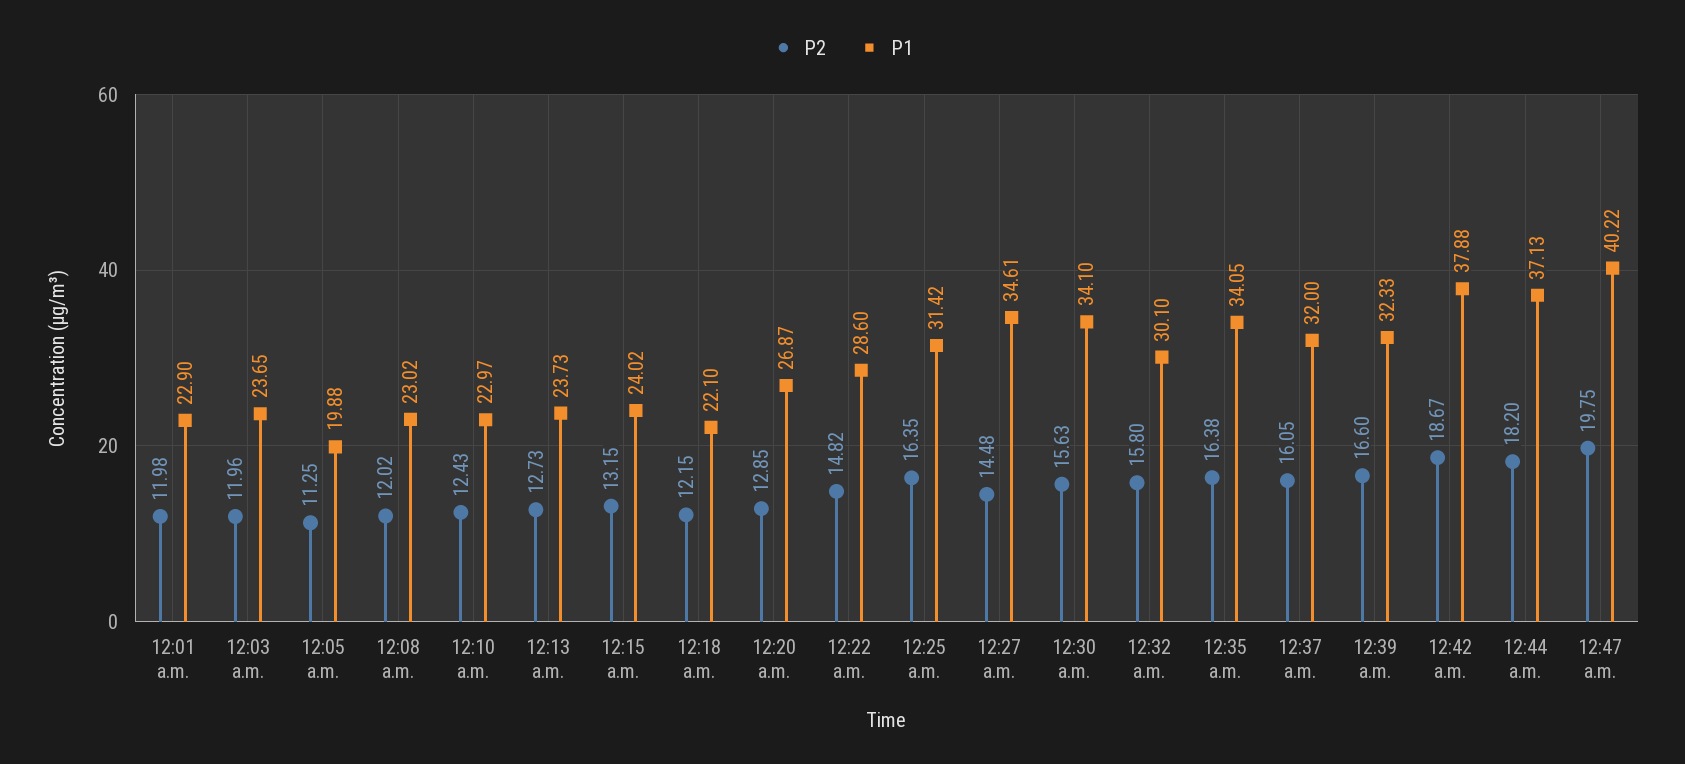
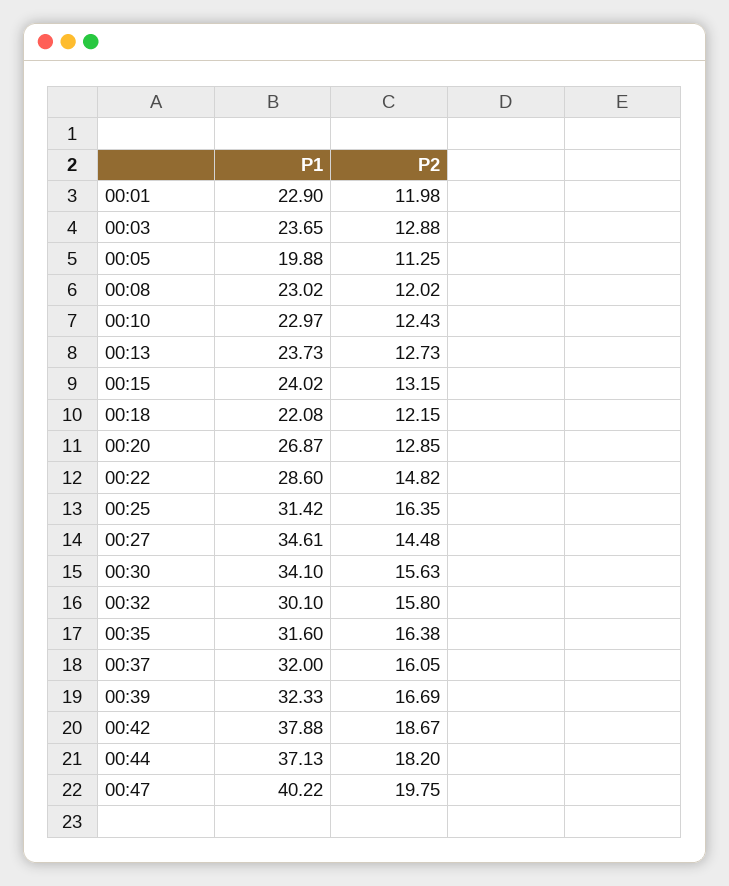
P2, 12:03 a.m.: 11.96 -> 12.88
P1, 12:18 a.m.: 22.1 -> 22.08
P1, 12:35 a.m.: 34.05 -> 31.6
P2, 12:39 a.m.: 16.6 -> 16.69

